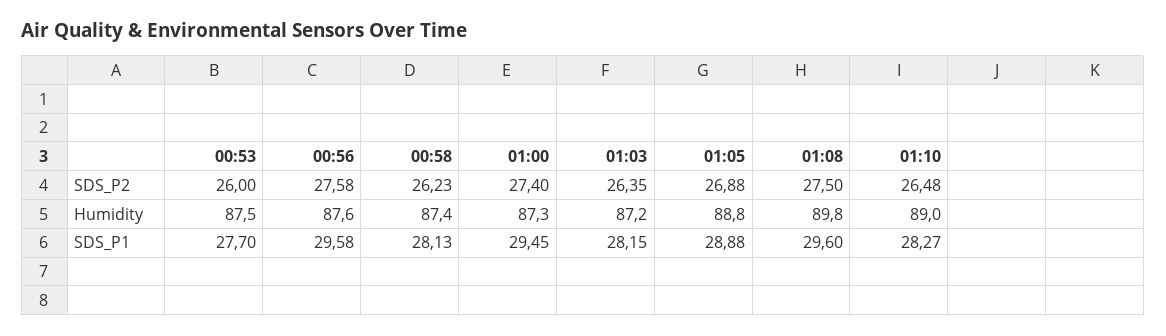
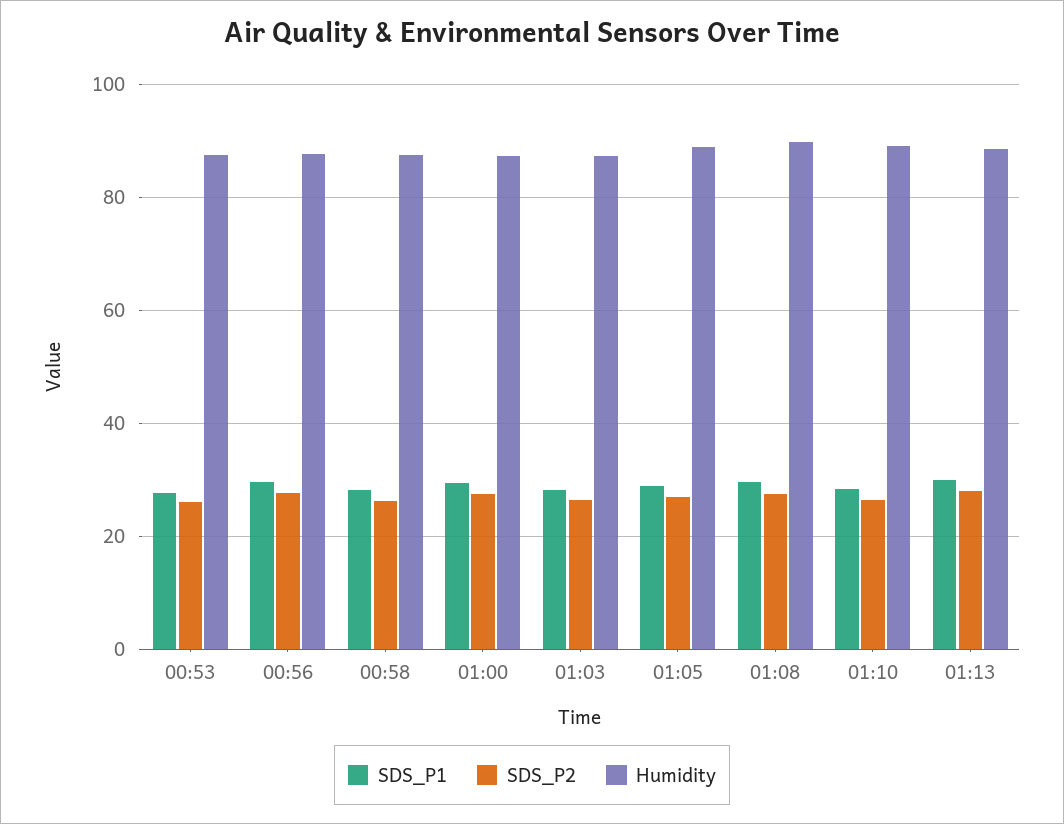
SDS_P1, 01:13: none -> 30
SDS_P2, 01:13: none -> 28
Humidity, 01:13: none -> 88

